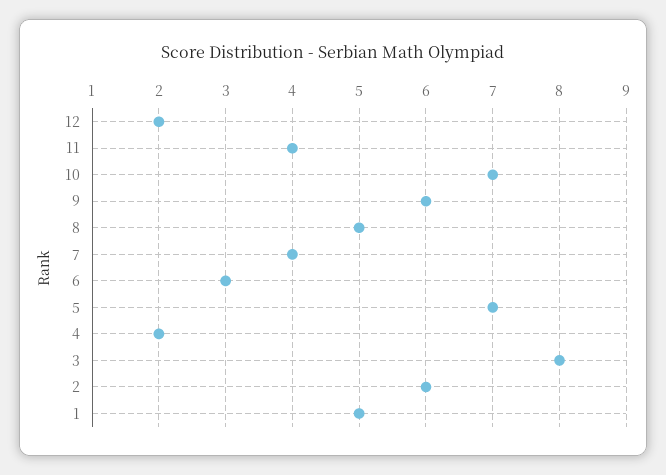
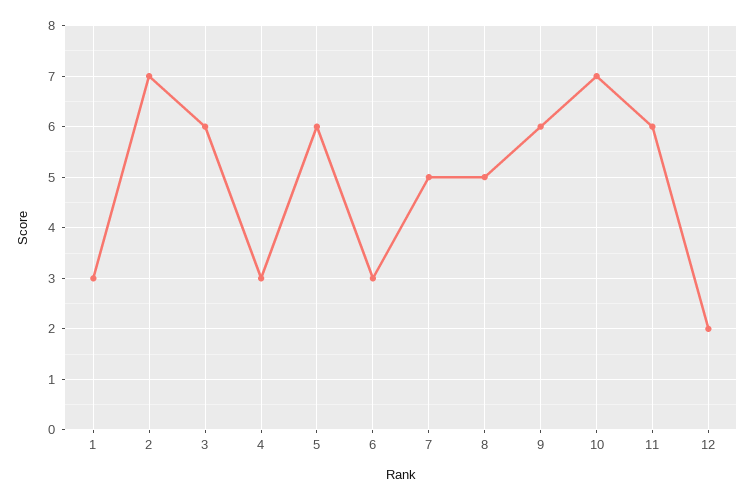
11: 4 -> 6
7: 4 -> 5
5: 7 -> 6
4: 2 -> 3
3: 8 -> 6
2: 6 -> 7
1: 5 -> 3

